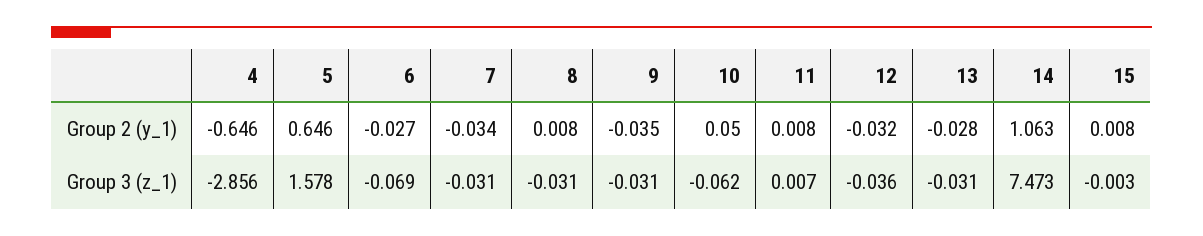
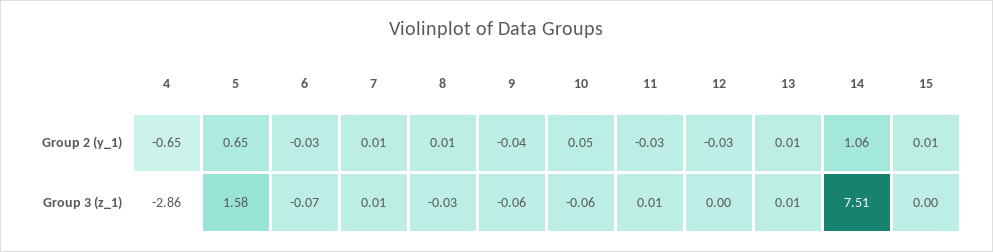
7, Group 2 (y_1): -0.034 -> 0.01
11, Group 2 (y_1): 0.008 -> -0.03
13, Group 2 (y_1): -0.028 -> 0.01
7, Group 3 (z_1): -0.031 -> 0.01
9, Group 3 (z_1): -0.031 -> -0.06
12, Group 3 (z_1): -0.036 -> 0
13, Group 3 (z_1): -0.031 -> 0.01
14, Group 3 (z_1): 7.473 -> 7.51

